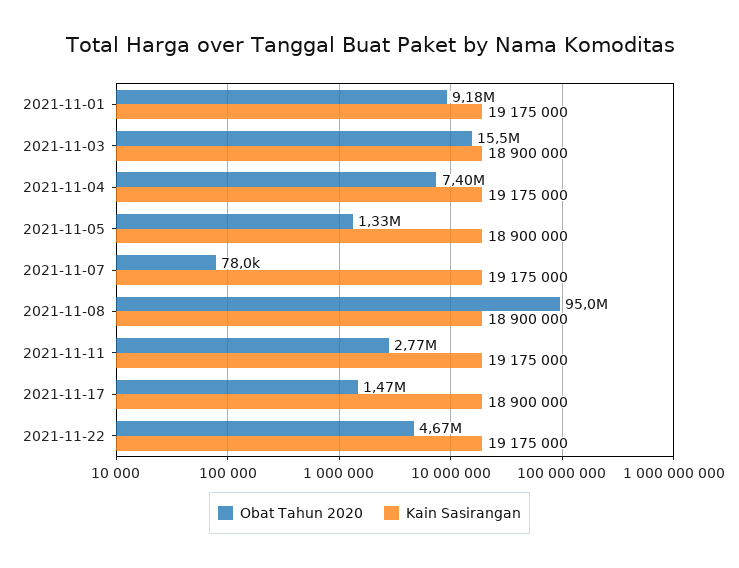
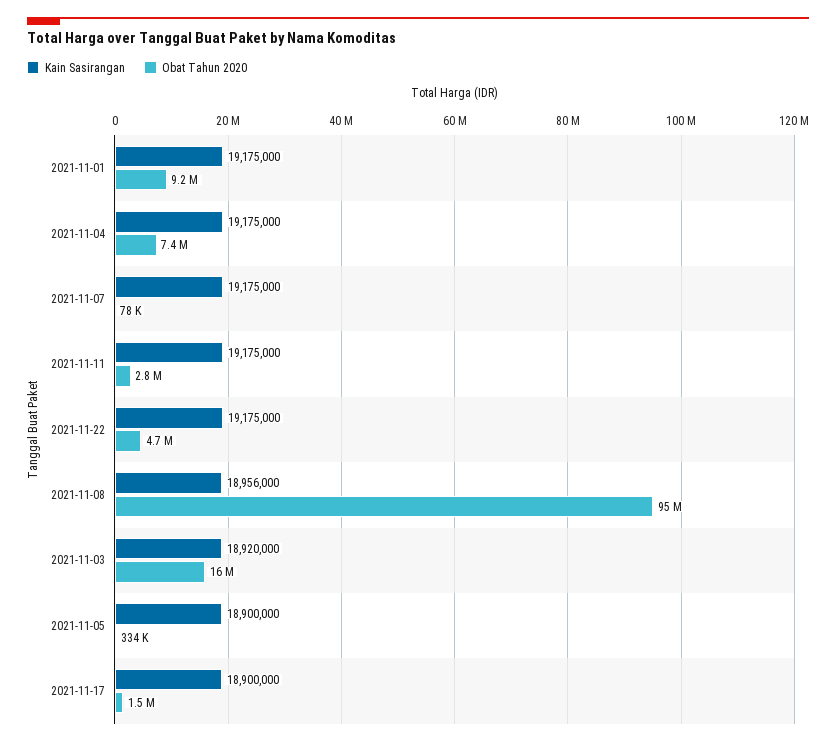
Kain Sasirangan, 2021-11-03: 18900000 -> 18920000
Obat Tahun 2020, 2021-11-05: 1330000 -> 334000
Kain Sasirangan, 2021-11-08: 18900000 -> 18956000

